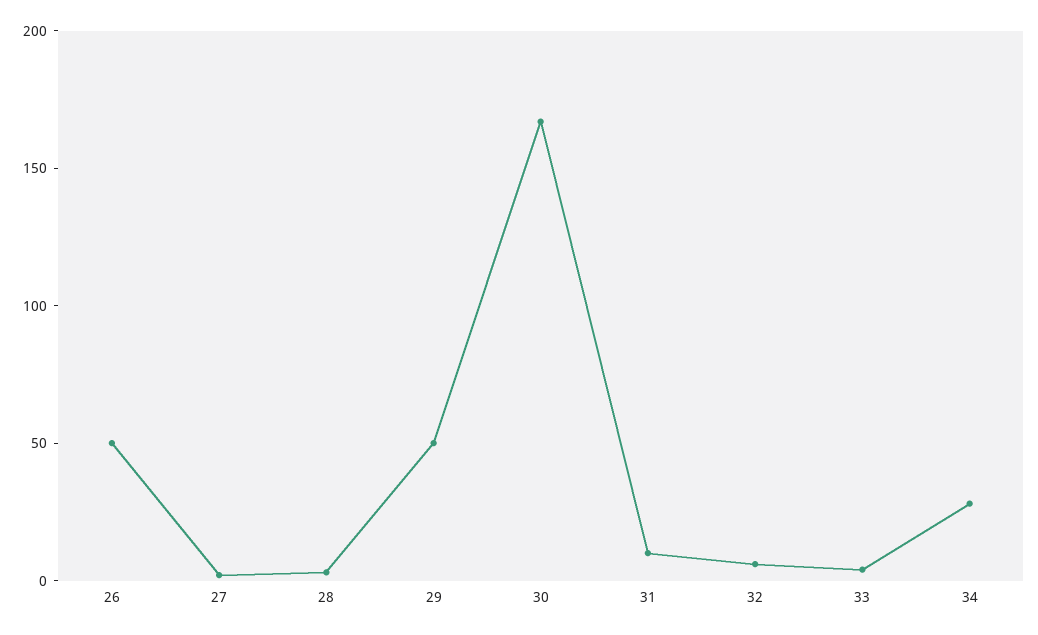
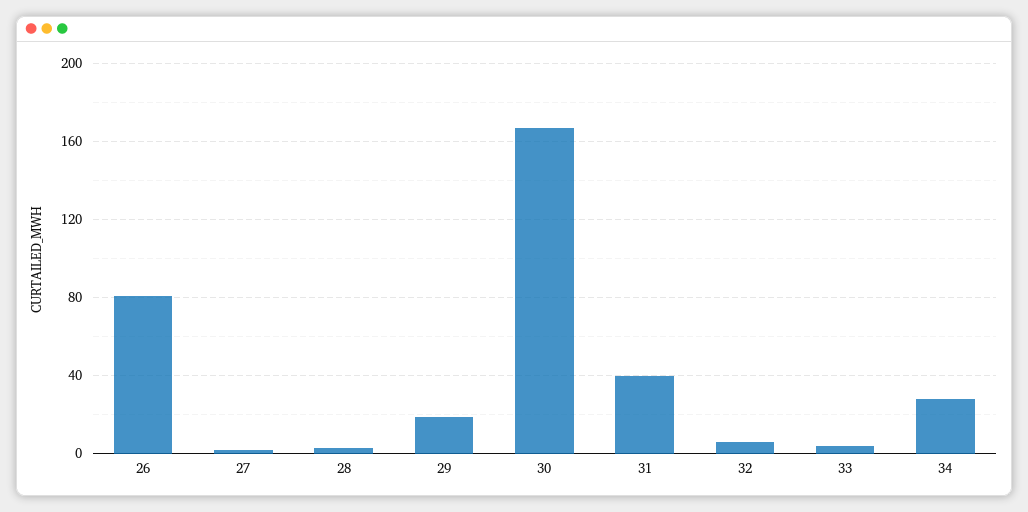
26: 50 -> 80
29: 50 -> 20
31: 10 -> 40

